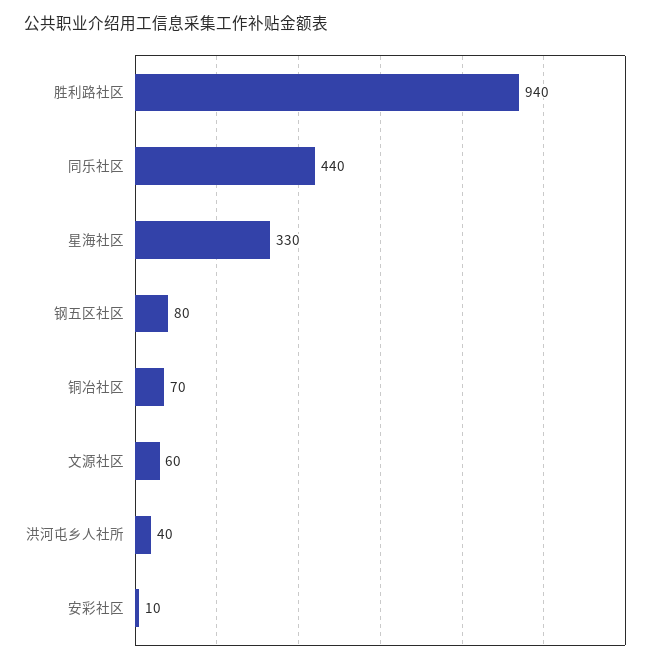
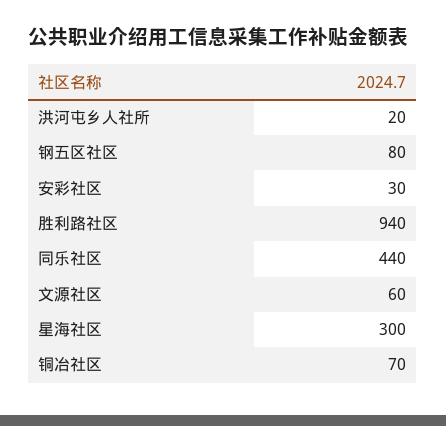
星海社区: 330 -> 300
洪河屯乡人社所: 40 -> 20
安彩社区: 10 -> 30

